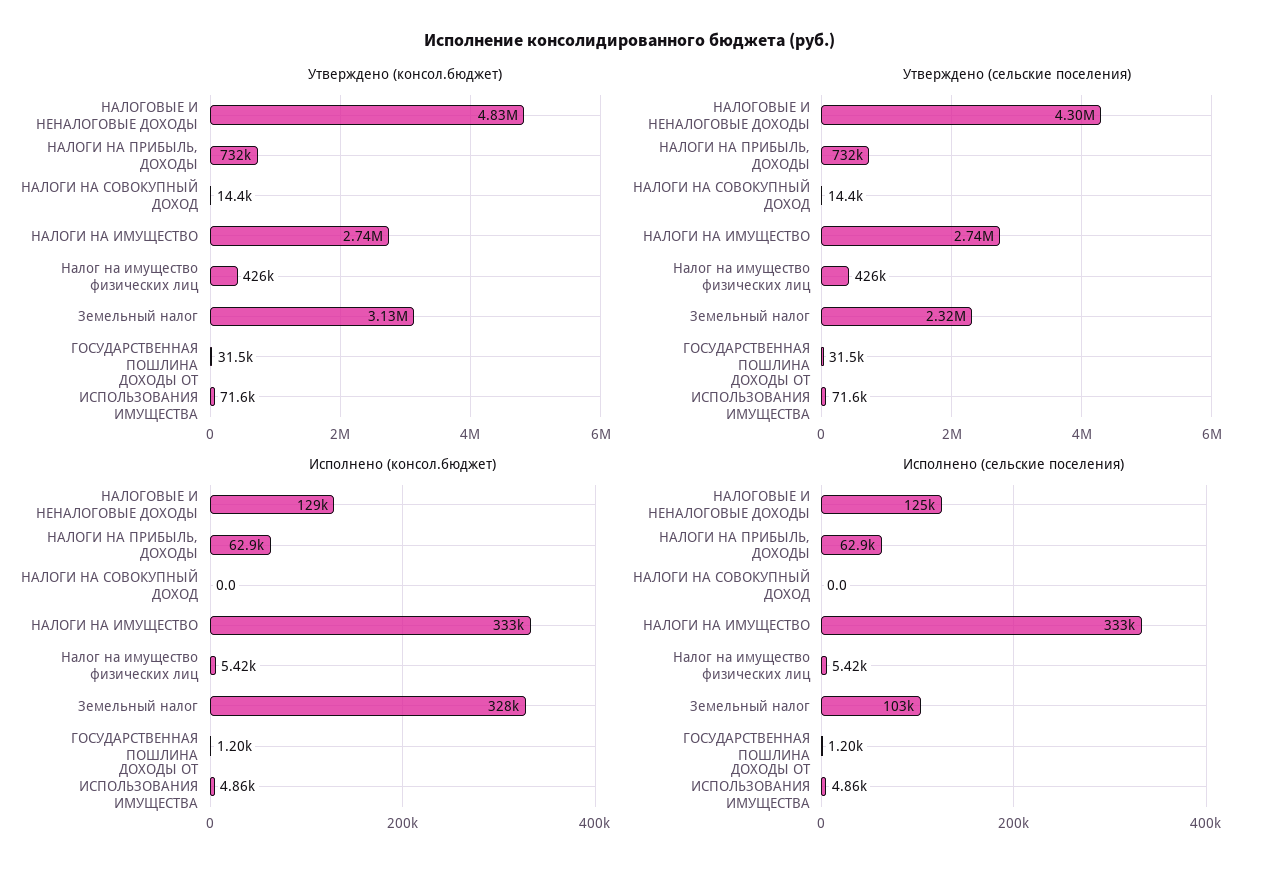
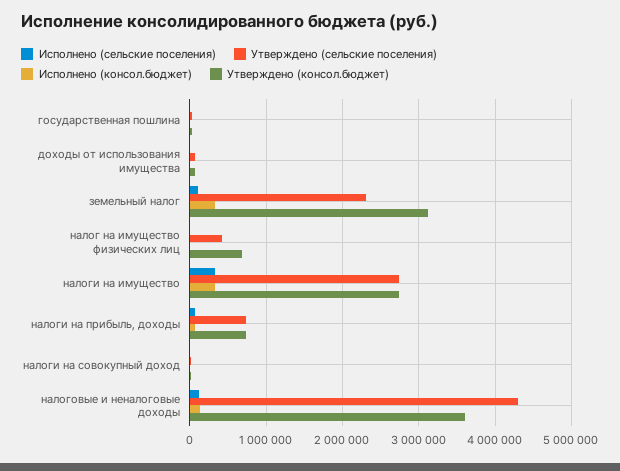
Утверждено (консол.бюджет), НАЛОГОВЫЕ И НЕНАЛОГОВЫЕ ДОХОДЫ: 4830000 -> 3600000
Утверждено (консол.бюджет), Налог на имущество физических лиц: 426000 -> 700000

